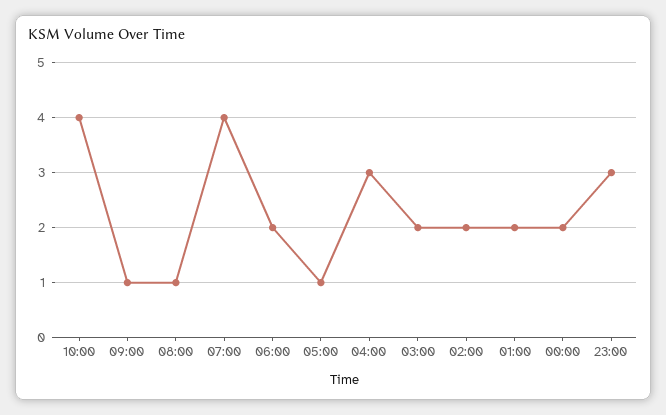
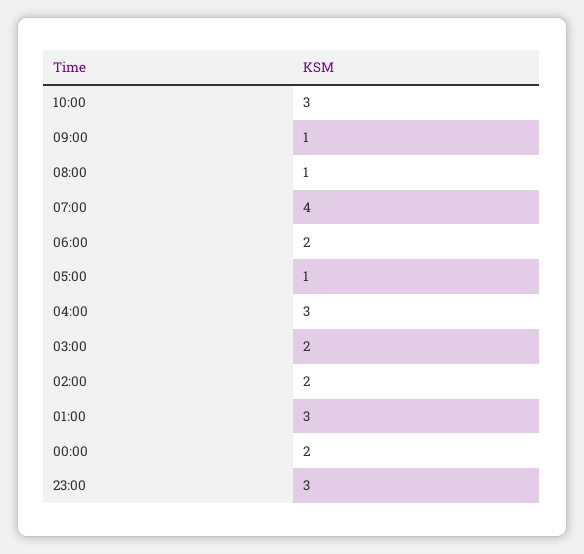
10:00: 4 -> 3
01:00: 2 -> 3

